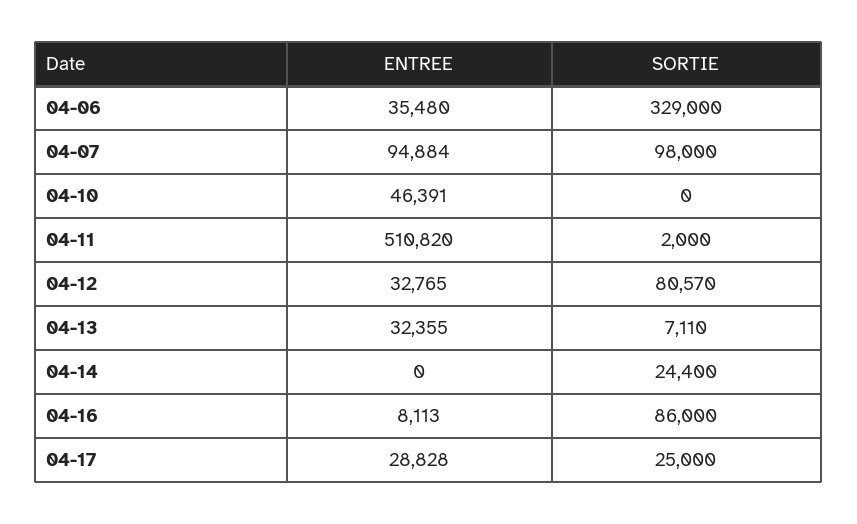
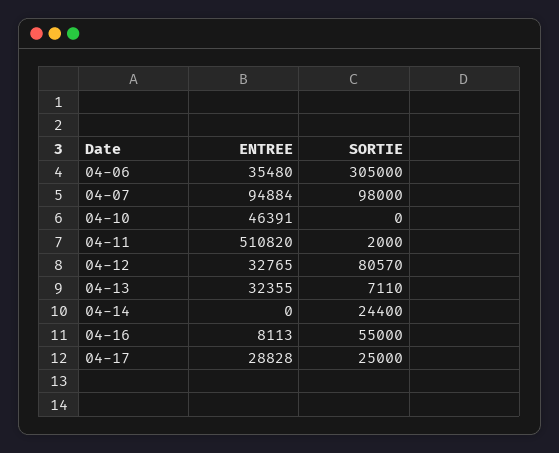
SORTIE, 04-06: 329000 -> 305000
SORTIE, 04-16: 86000 -> 55000

